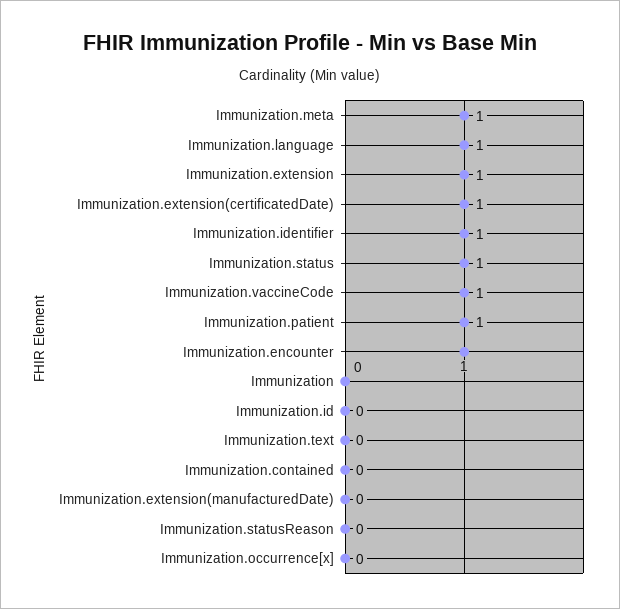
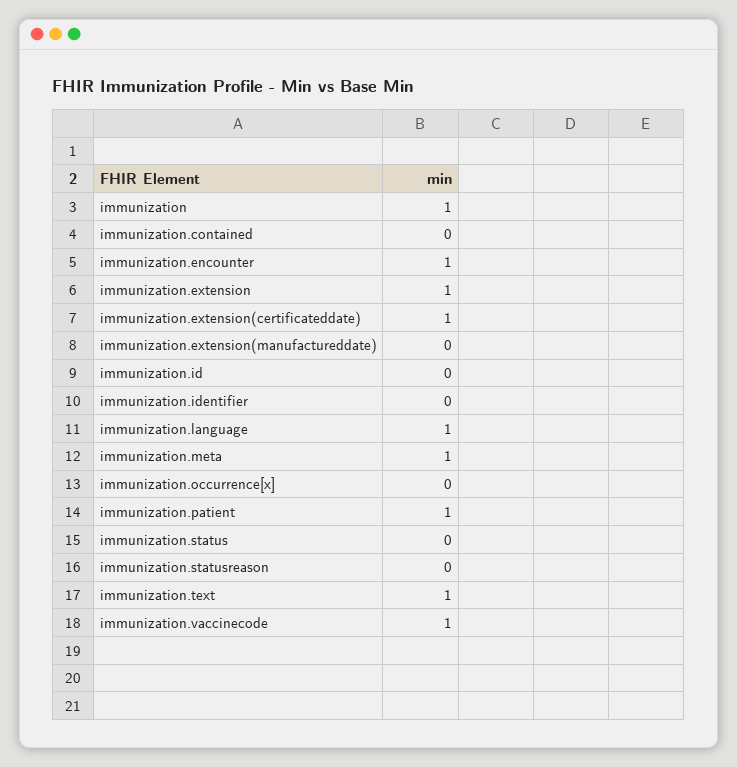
Immunization.identifier: 1 -> 0
Immunization.status: 1 -> 0
Immunization: 0 -> 1
Immunization.text: 0 -> 1

